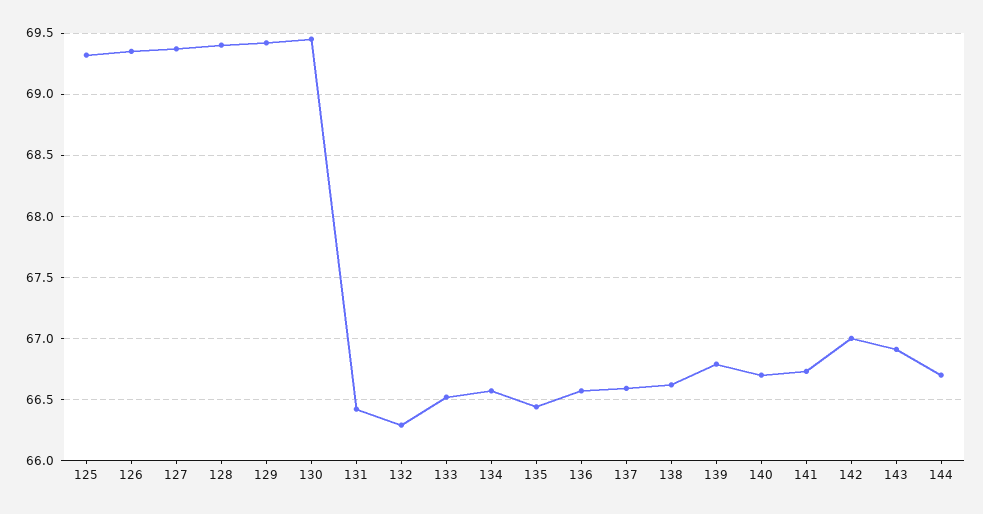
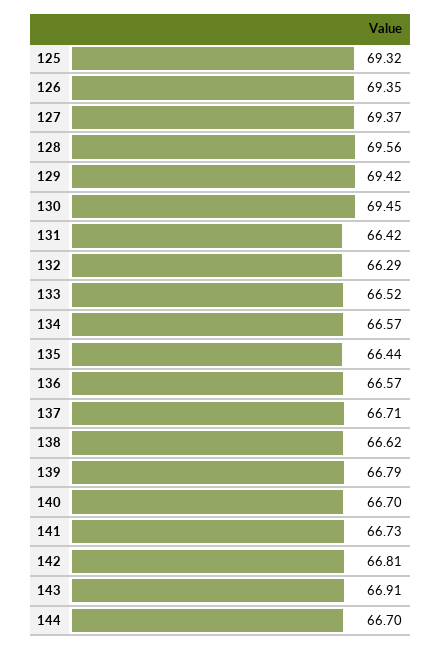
128: 69.4 -> 69.56
137: 66.6 -> 66.71
142: 67 -> 66.81

